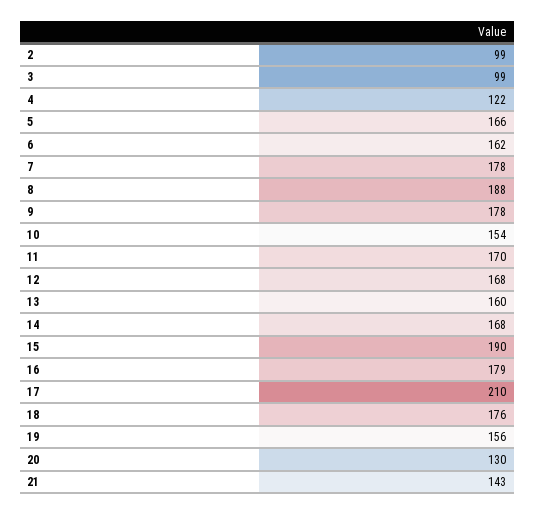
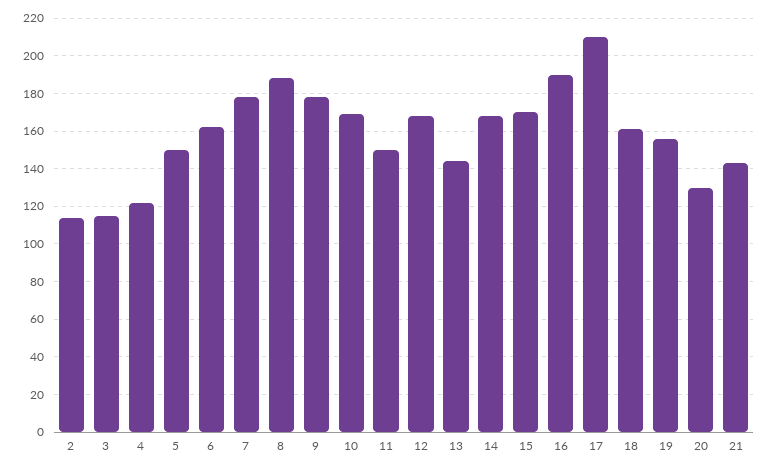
2: 99 -> 115
3: 99 -> 115
5: 166 -> 150
10: 154 -> 170
11: 170 -> 150
13: 160 -> 145
15: 190 -> 170
16: 179 -> 190
18: 176 -> 160

